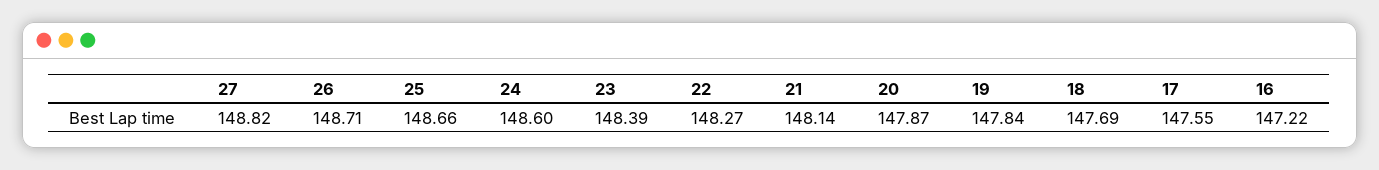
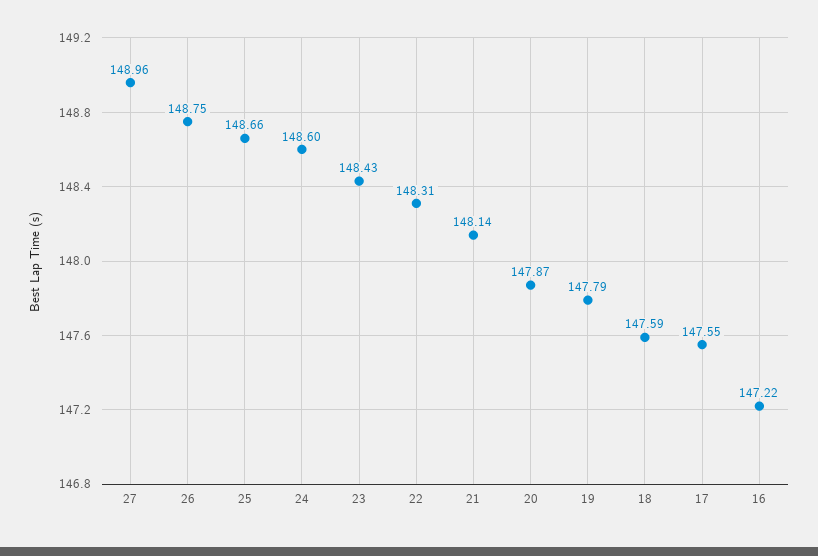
27: 148.82 -> 148.96
26: 148.71 -> 148.75
23: 148.39 -> 148.43
22: 148.27 -> 148.31
19: 147.84 -> 147.79
18: 147.69 -> 147.59

